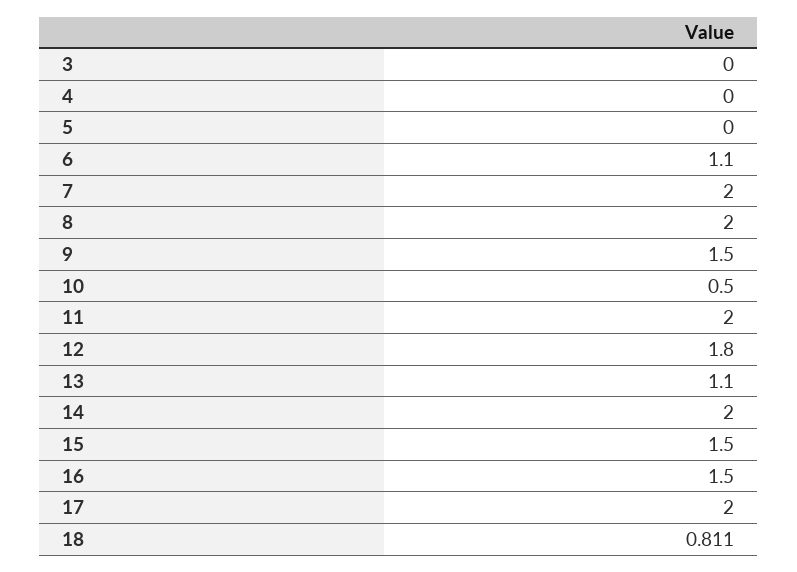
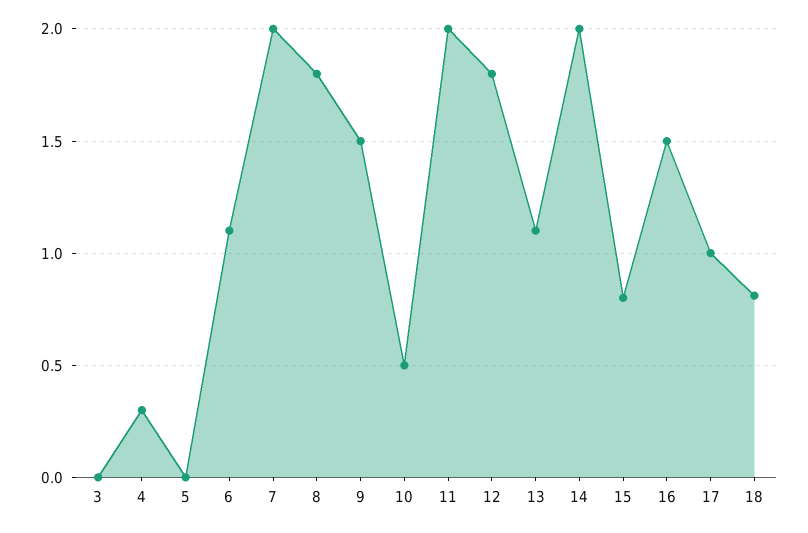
4: 0 -> 0.3
8: 2 -> 1.8
15: 1.5 -> 0.8
17: 2 -> 1

